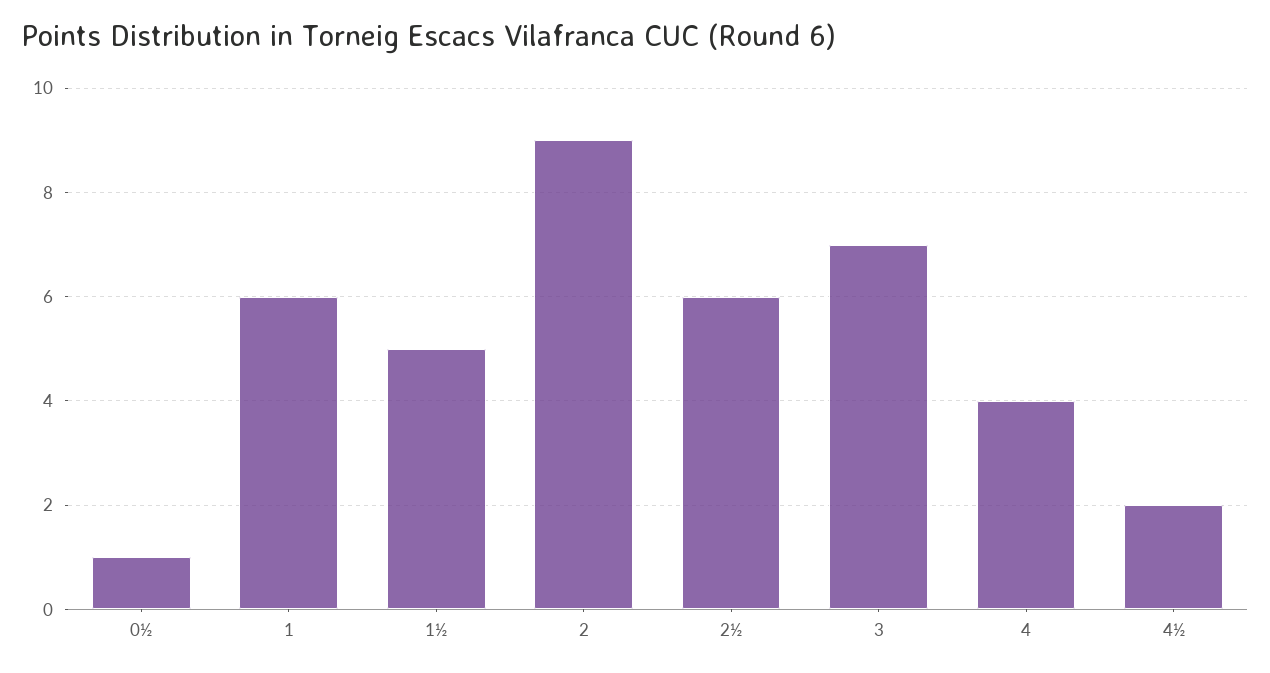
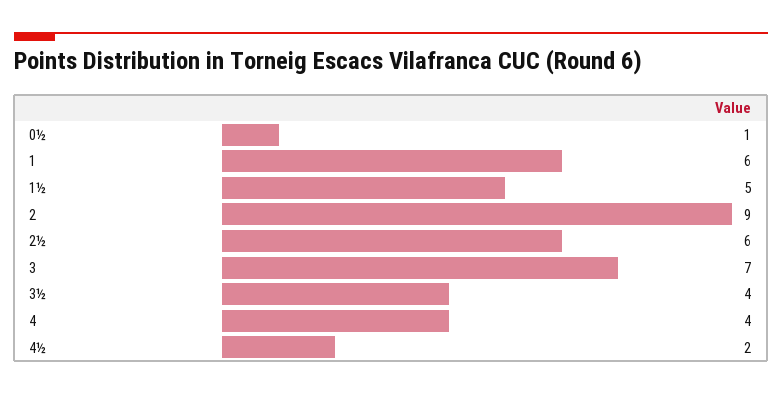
3½: none -> 4

